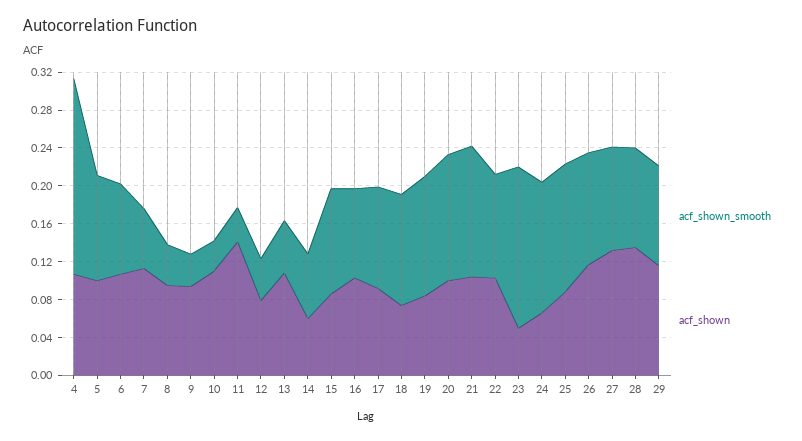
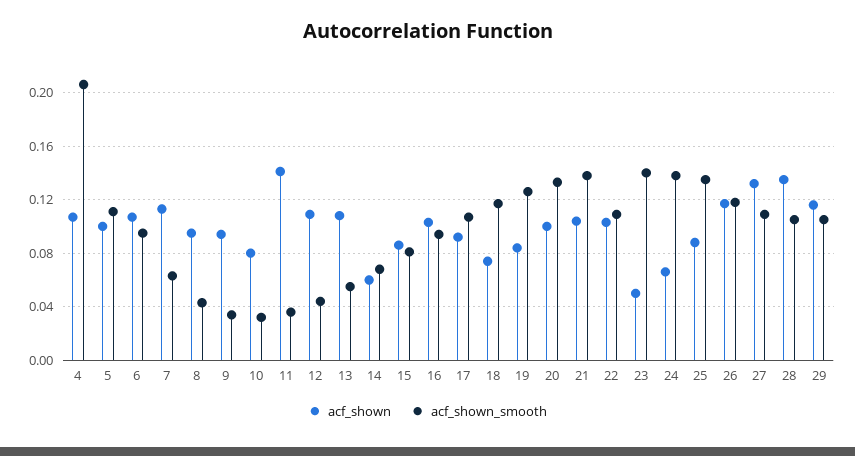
acf_shown, 10: 0.11 -> 0.08
acf_shown, 12: 0.08 -> 0.11
acf_shown_smooth, 15: 0.11 -> 0.08
acf_shown_smooth, 23: 0.17 -> 0.14

